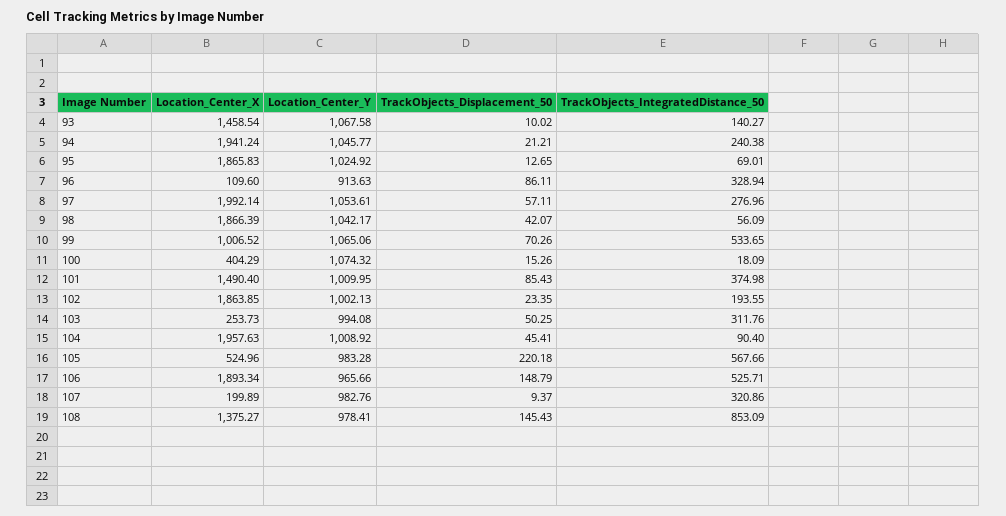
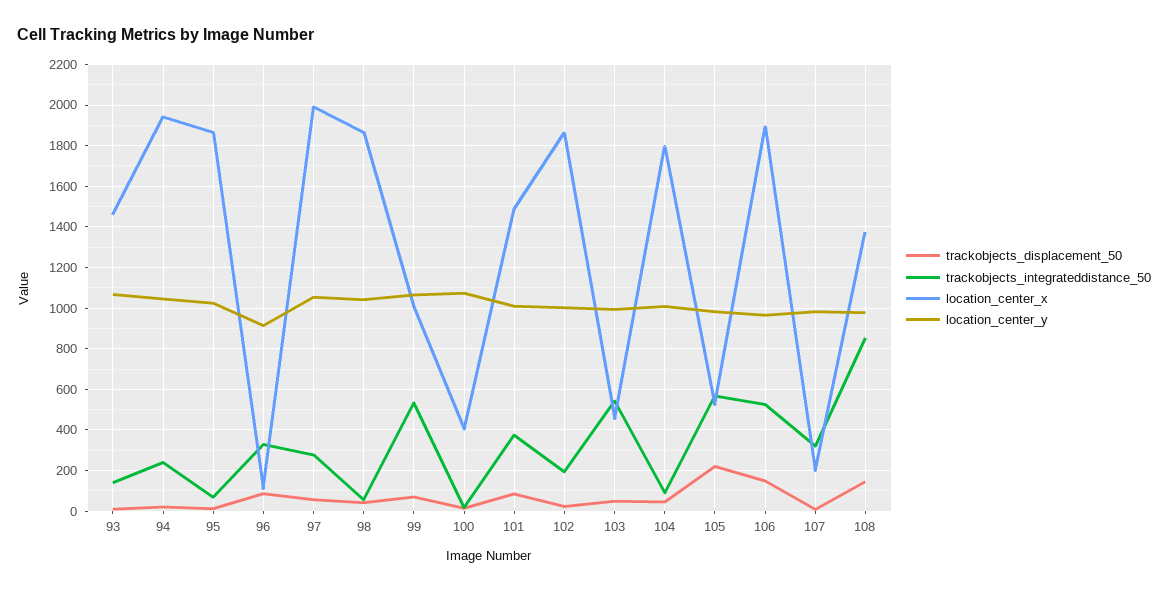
Location_Center_X, 103: 253.73 -> 450
TrackObjects_IntegratedDistance_50, 103: 311.76 -> 550
Location_Center_X, 104: 1957.63 -> 1800

